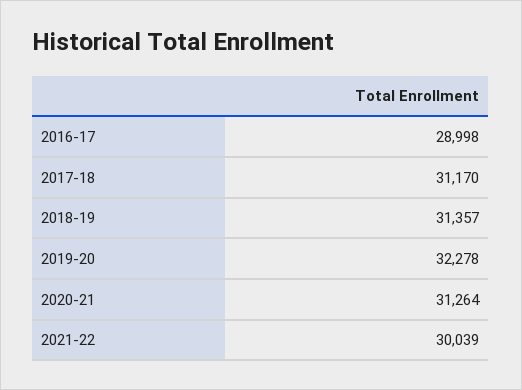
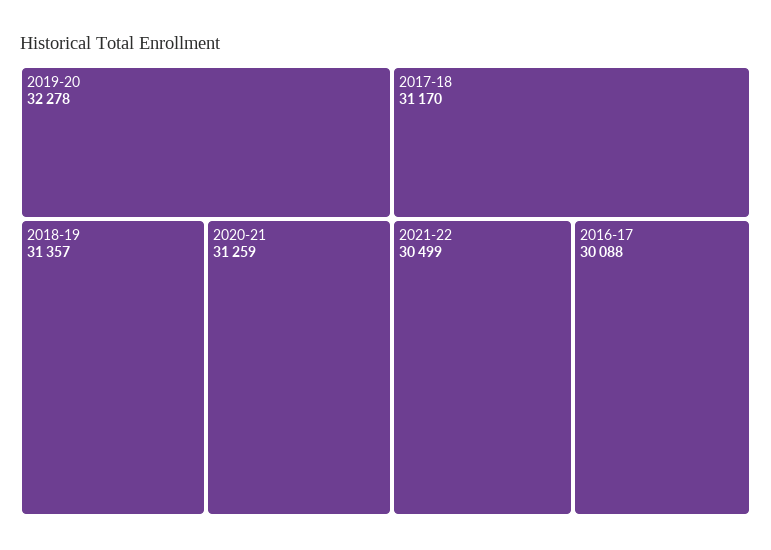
2016-17: 28998 -> 30088
2020-21: 31264 -> 31259
2021-22: 30039 -> 30499

